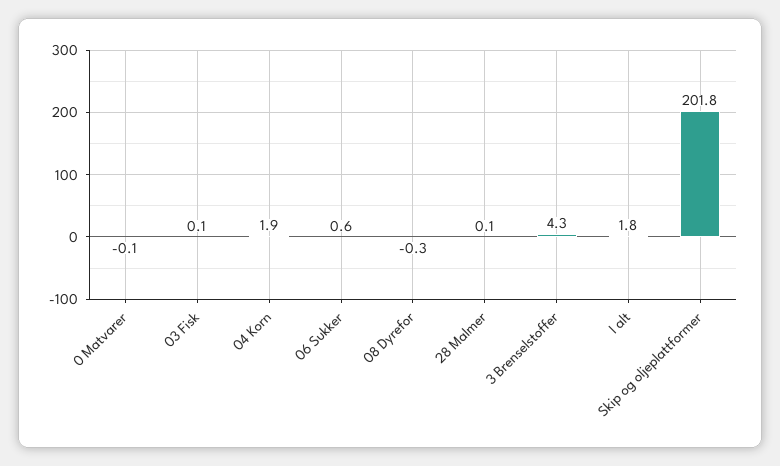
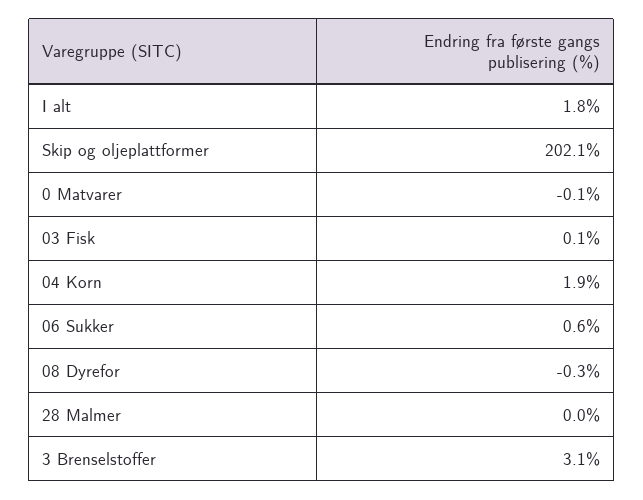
28 Malmer: 0.1 -> 0
3 Brenselstoffer: 4.3 -> 3.1
Skip og oljeplattformer: 201.8 -> 202.1

